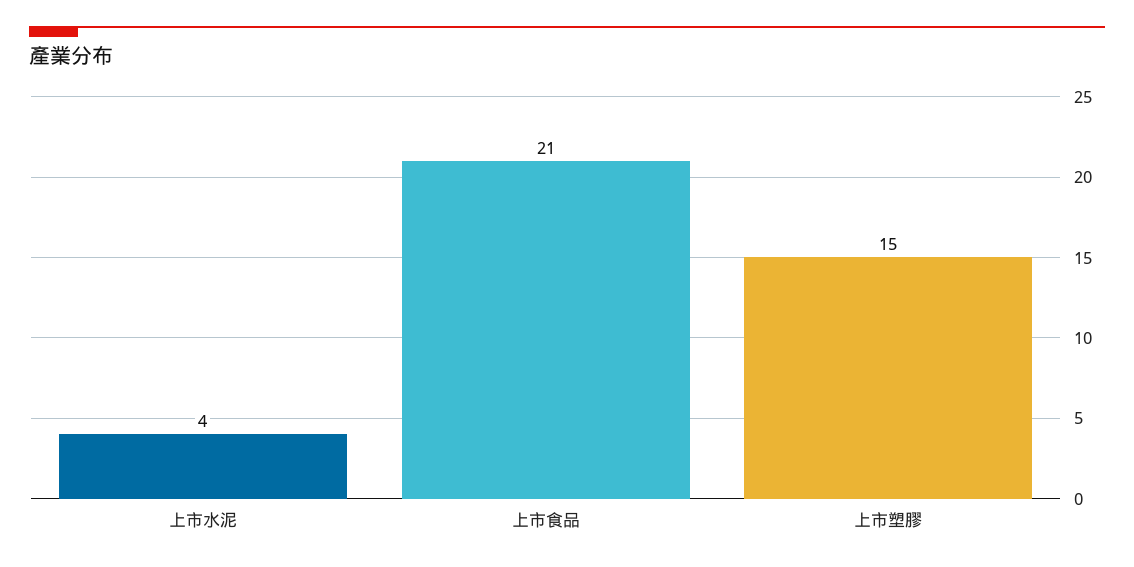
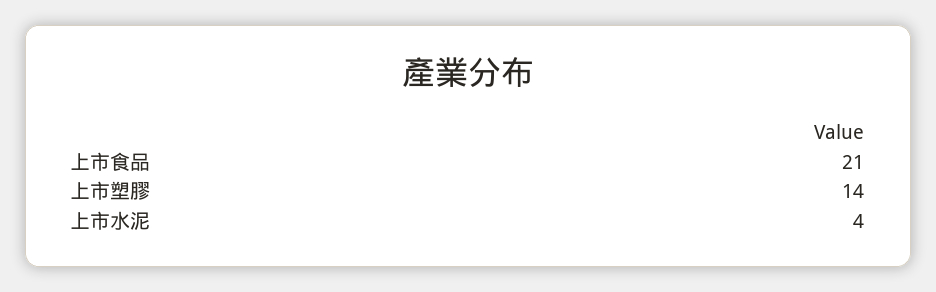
上市塑膠: 15 -> 14

